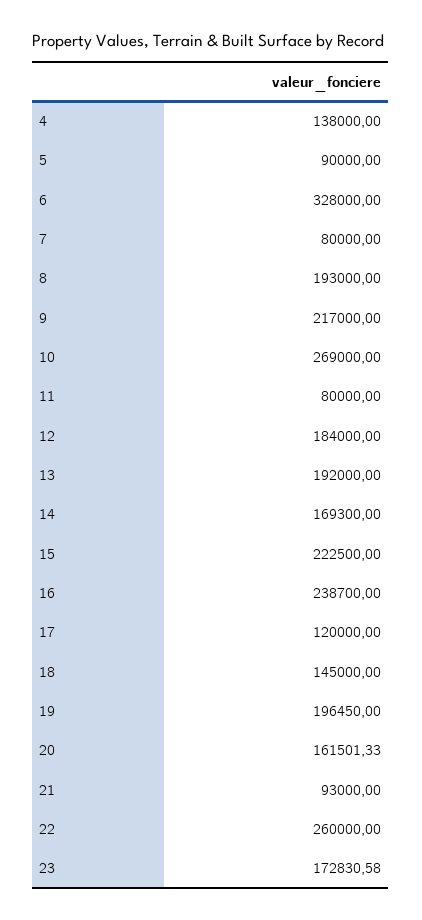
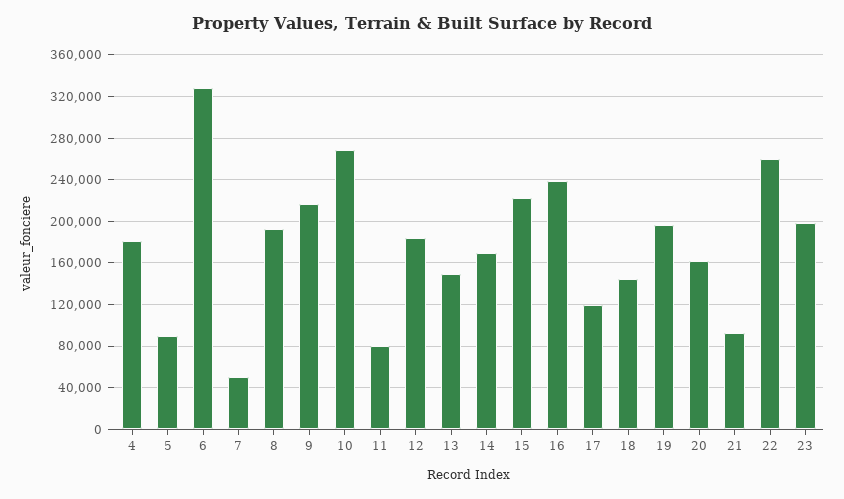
4: 138000 -> 180000
7: 80000 -> 50000
13: 192000 -> 150000
23: 172830.58 -> 200000

